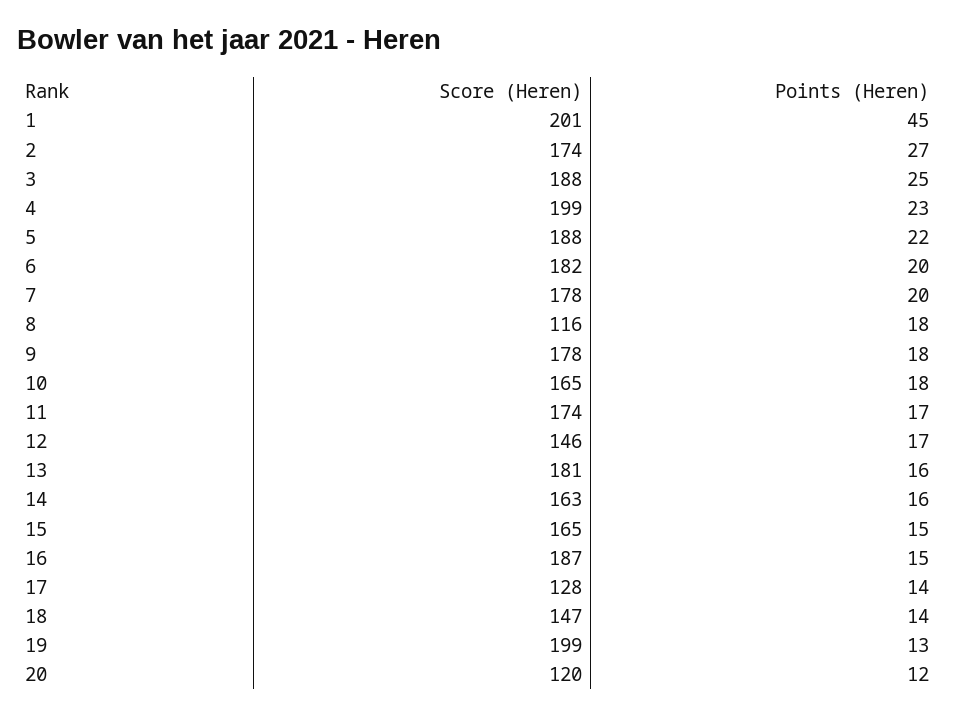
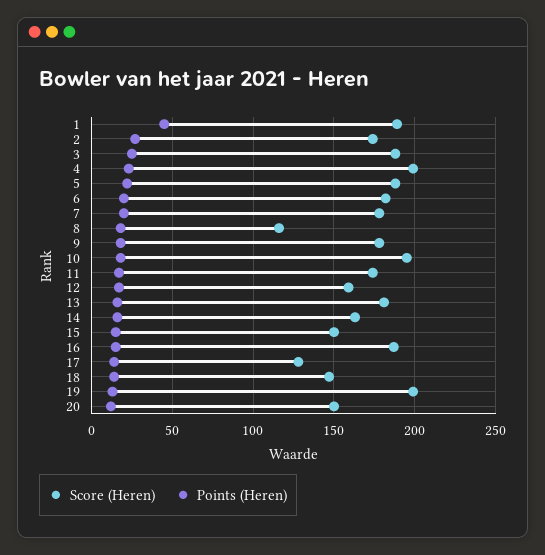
Score (Heren), 1: 201 -> 190
Score (Heren), 10: 165 -> 195
Score (Heren), 12: 146 -> 160
Score (Heren), 15: 165 -> 150
Score (Heren), 20: 120 -> 150

